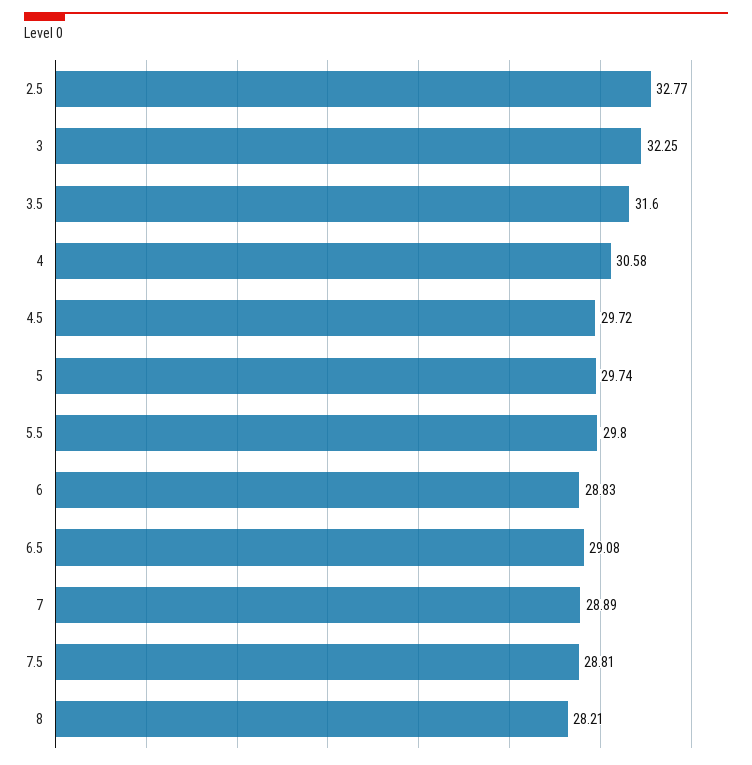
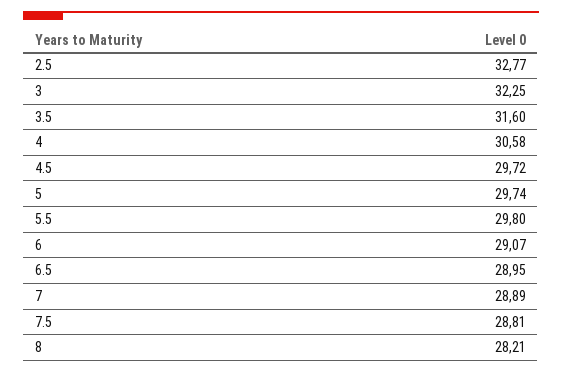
6: 28.83 -> 29.07
6.5: 29.08 -> 28.95

